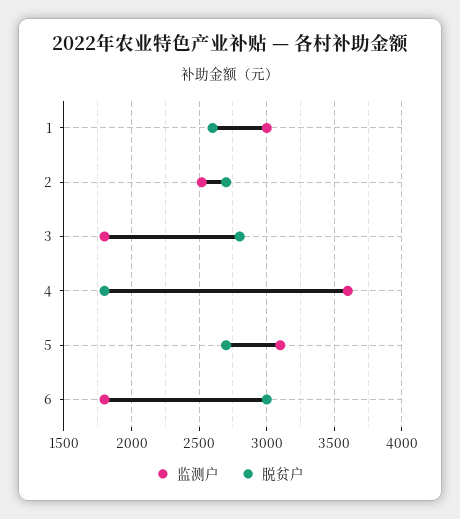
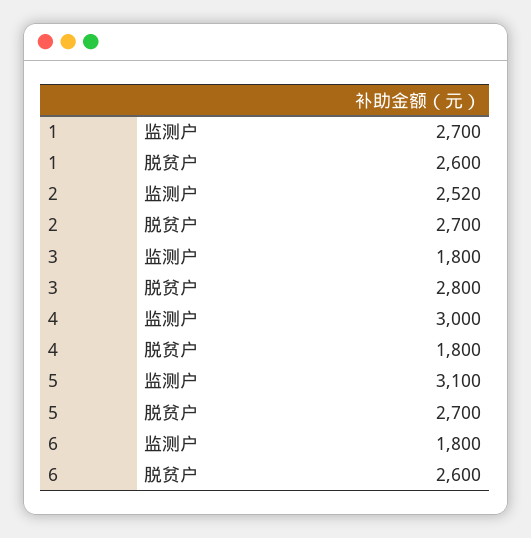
监测户, 1: 3000 -> 2700
监测户, 4: 3600 -> 3000
脱贫户, 6: 3000 -> 2600

